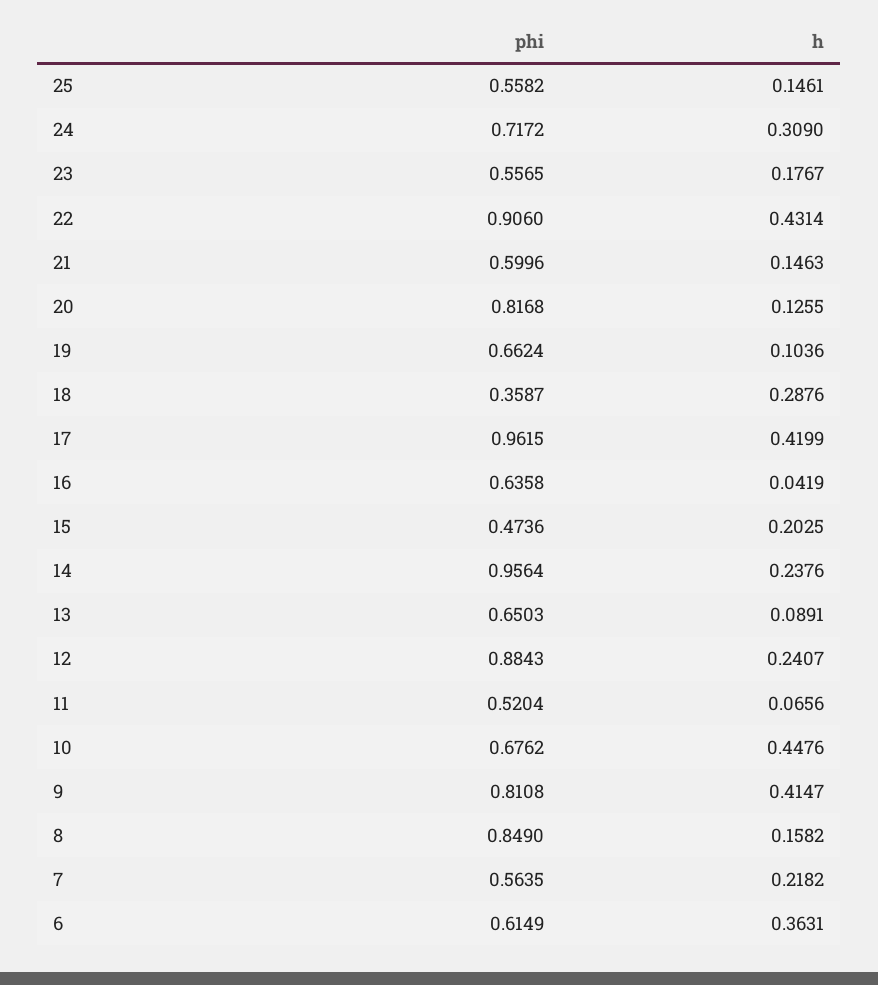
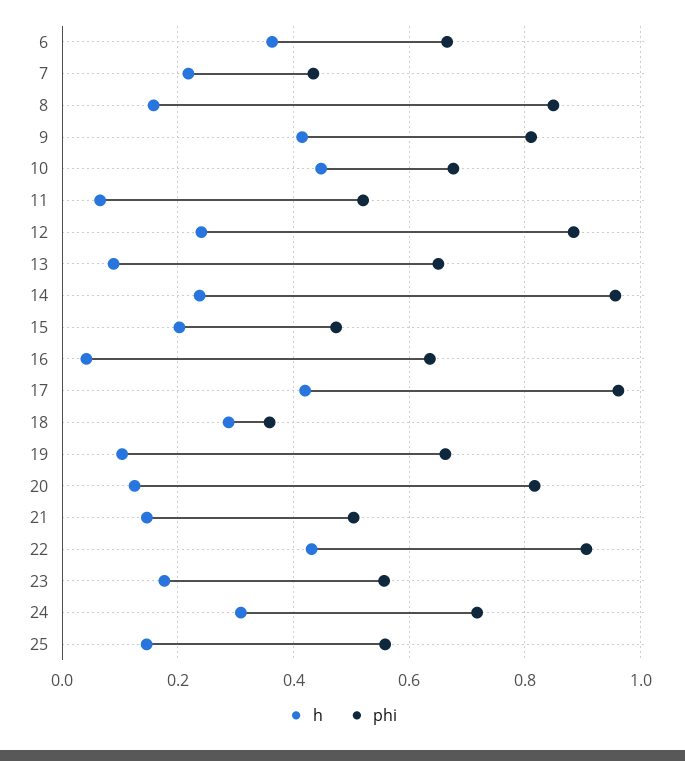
phi, 21: 0.5996 -> 0.5
phi, 7: 0.5635 -> 0.44
phi, 6: 0.6149 -> 0.66

